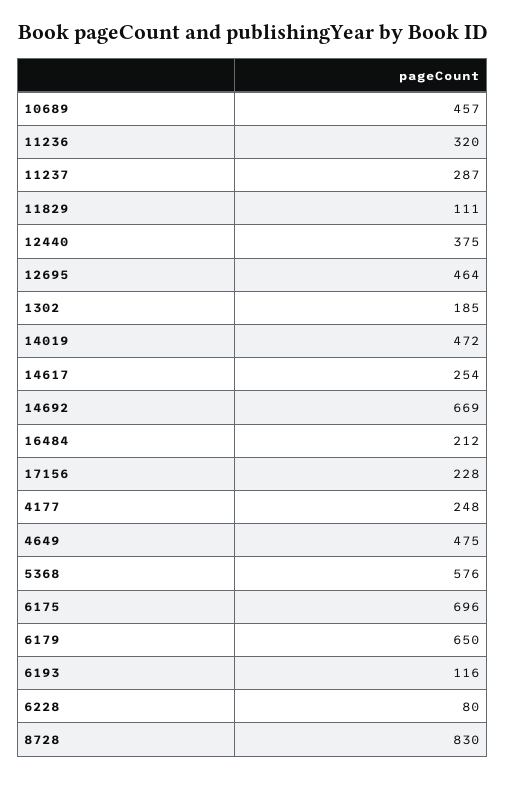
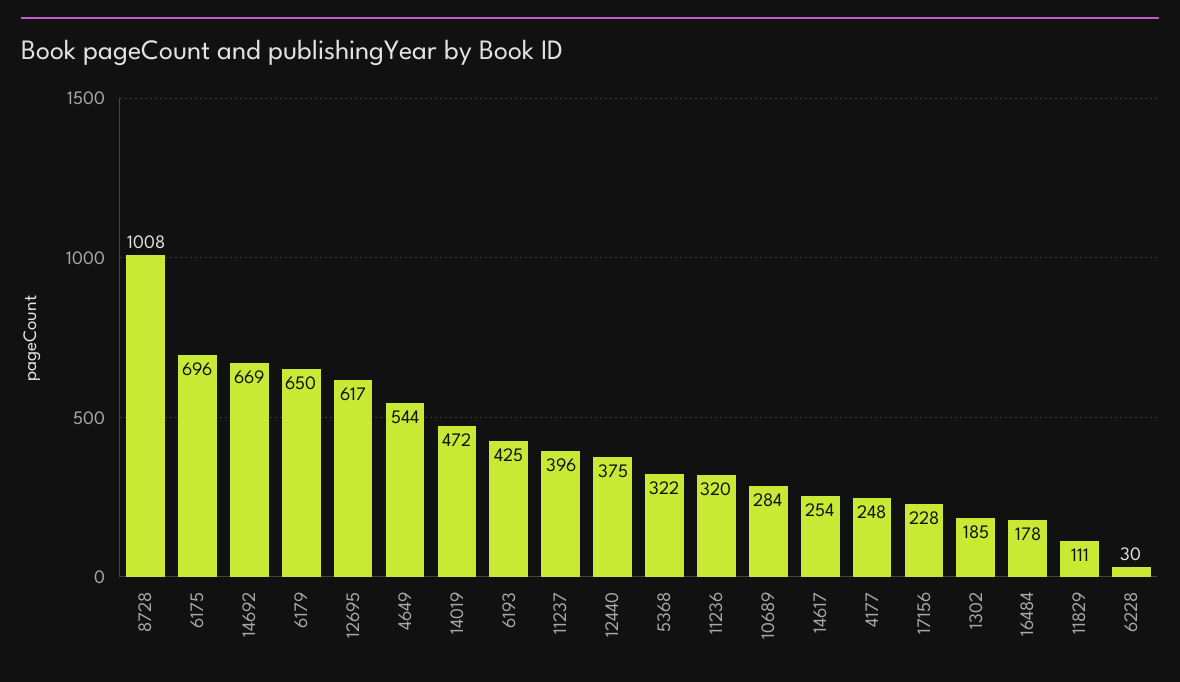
10689: 457 -> 284
11237: 287 -> 396
12695: 464 -> 617
16484: 212 -> 178
4649: 475 -> 544
5368: 576 -> 322
6193: 116 -> 425
6228: 80 -> 30
8728: 830 -> 1008

